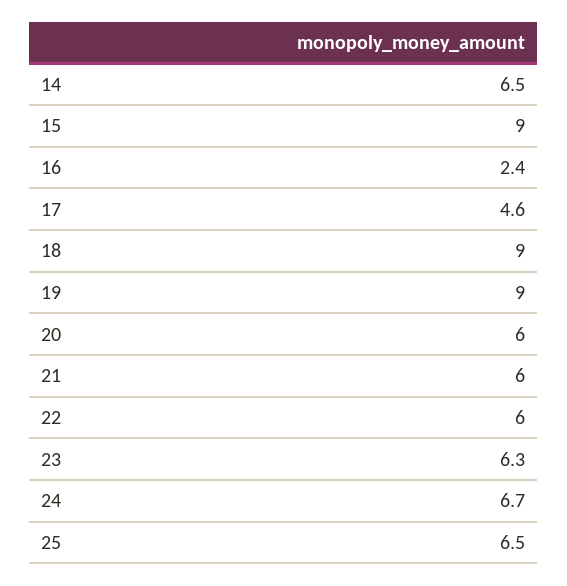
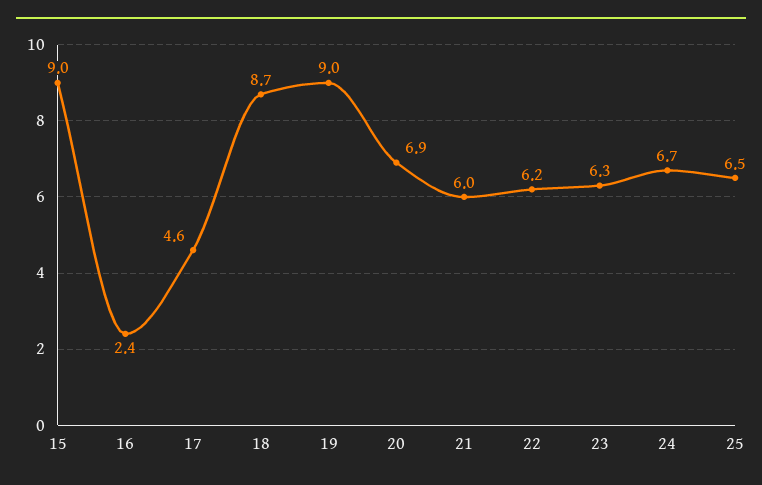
14: 6.5 -> none
18: 9 -> 8.7
20: 6 -> 6.9
22: 6 -> 6.2

